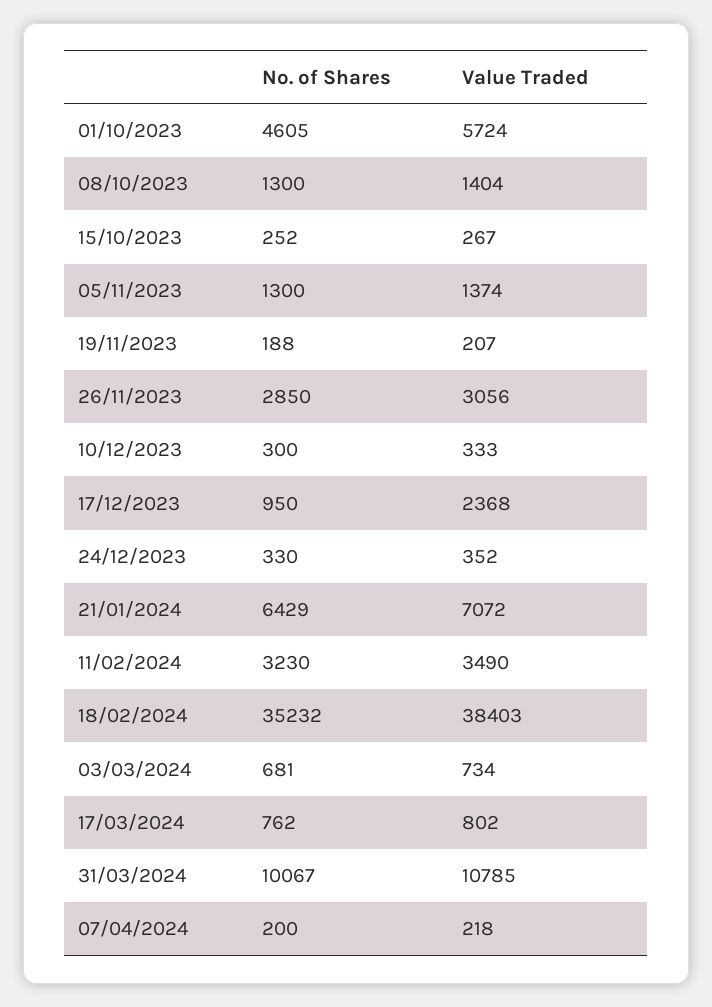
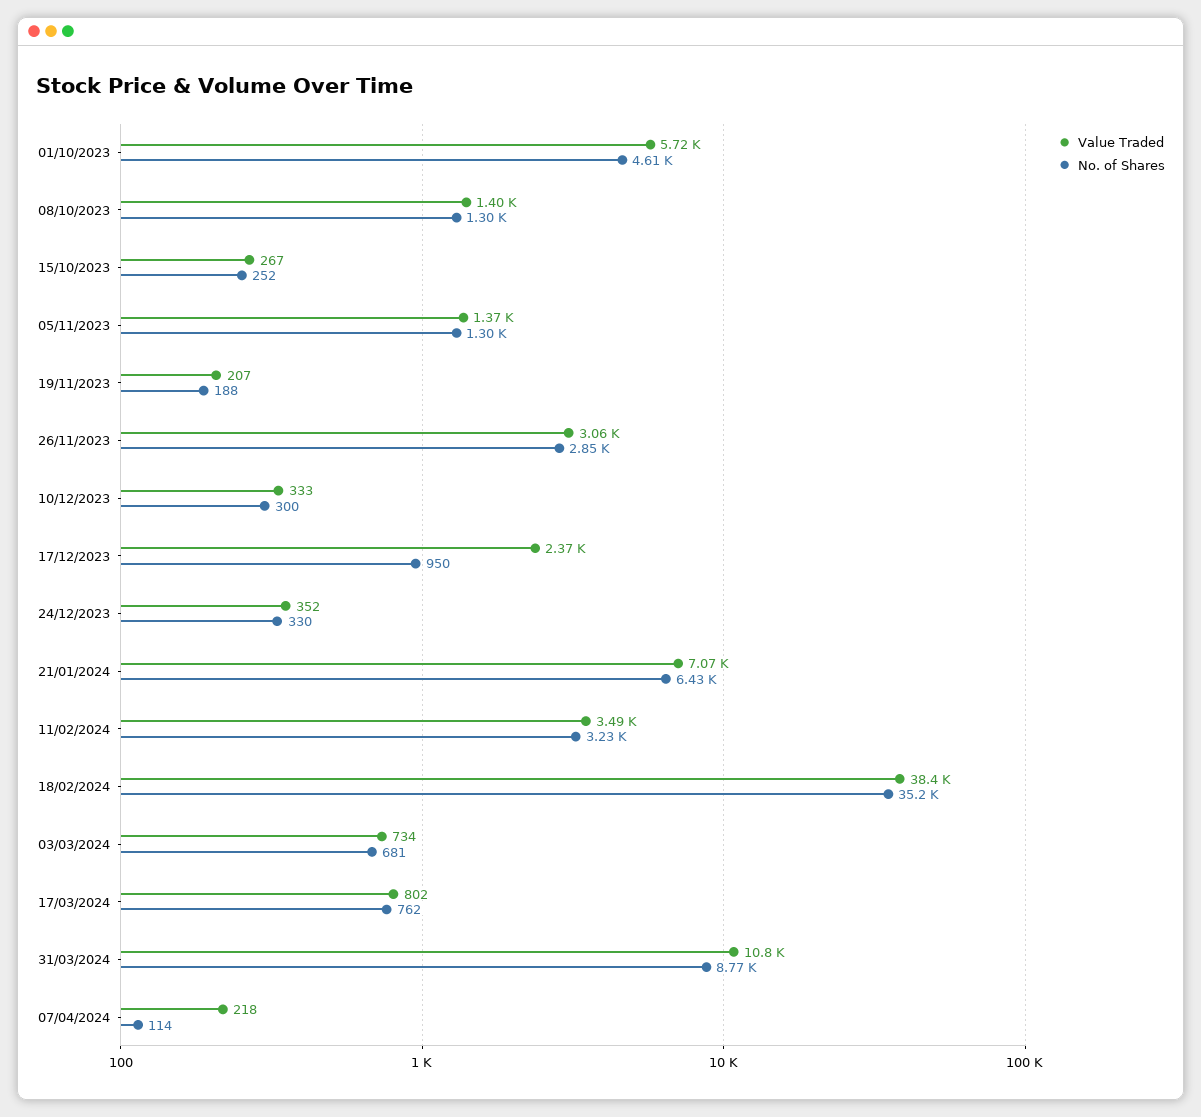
No. of Shares, 31/03/2024: 10067 -> 8770
No. of Shares, 07/04/2024: 200 -> 114

